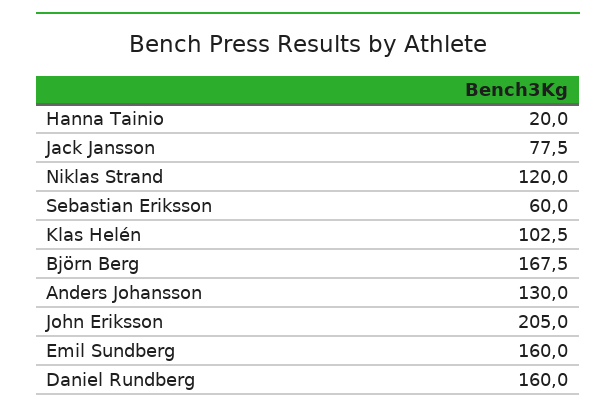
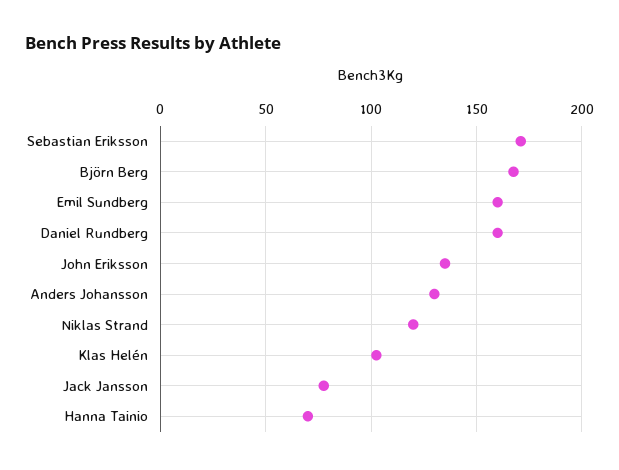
Hanna Tainio: 20 -> 70
Sebastian Eriksson: 60 -> 170
John Eriksson: 205 -> 135

